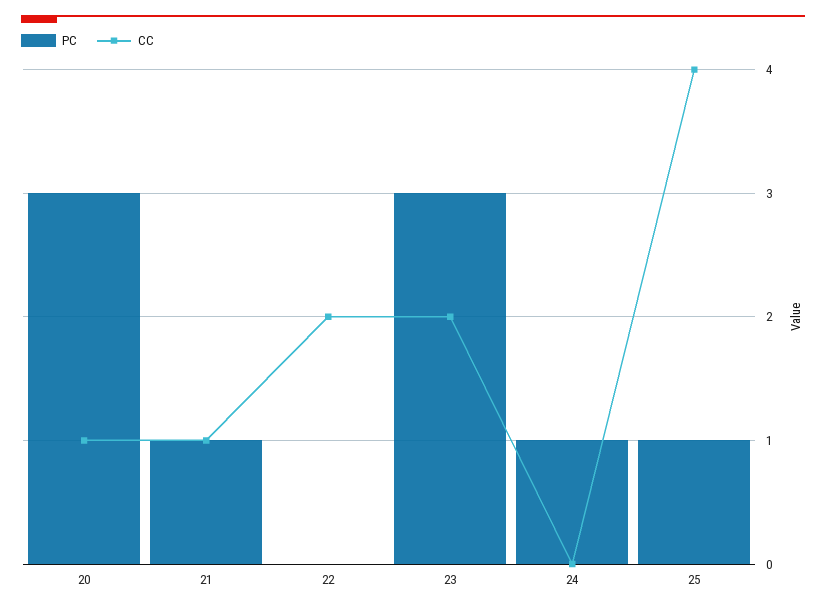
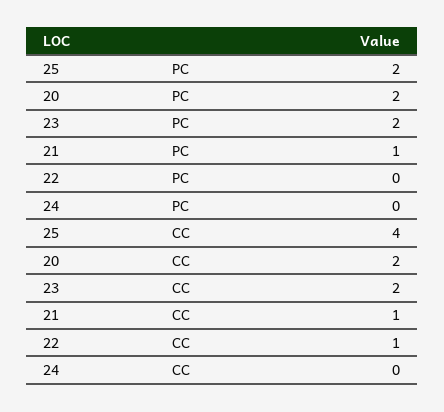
PC, 20: 3 -> 2
CC, 20: 1 -> 2
CC, 22: 2 -> 1
PC, 23: 3 -> 2
PC, 24: 1 -> 0
PC, 25: 1 -> 2

